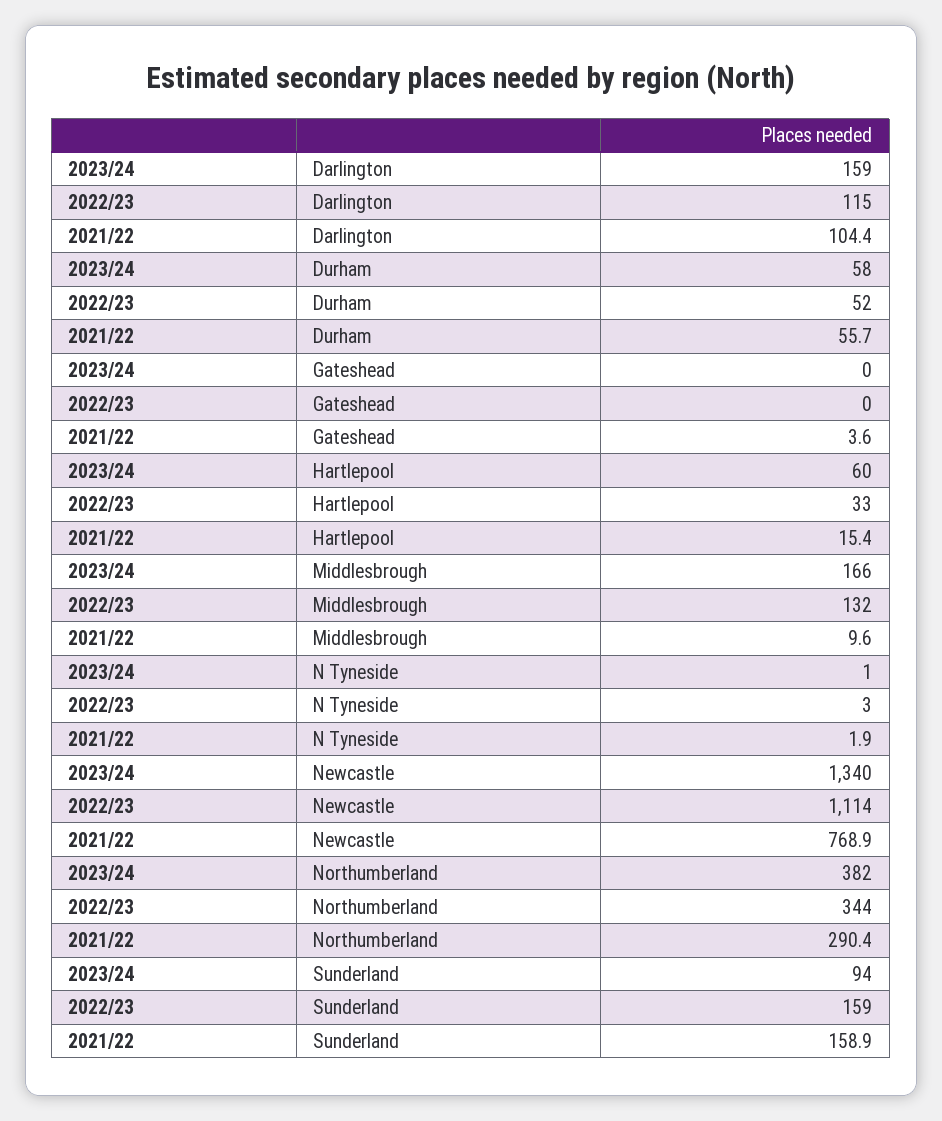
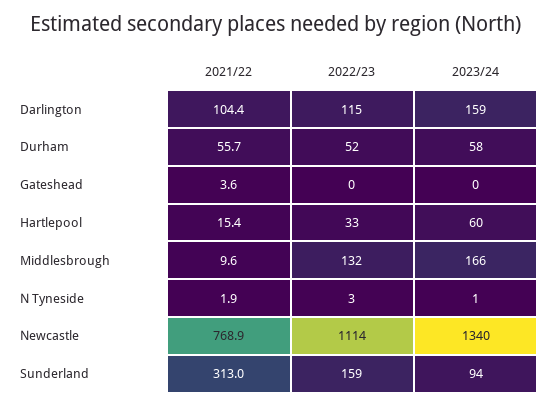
2023/24, Northumberland: 382 -> none
2022/23, Northumberland: 344 -> none
2021/22, Northumberland: 290.4 -> none
2021/22, Sunderland: 158.9 -> 313

